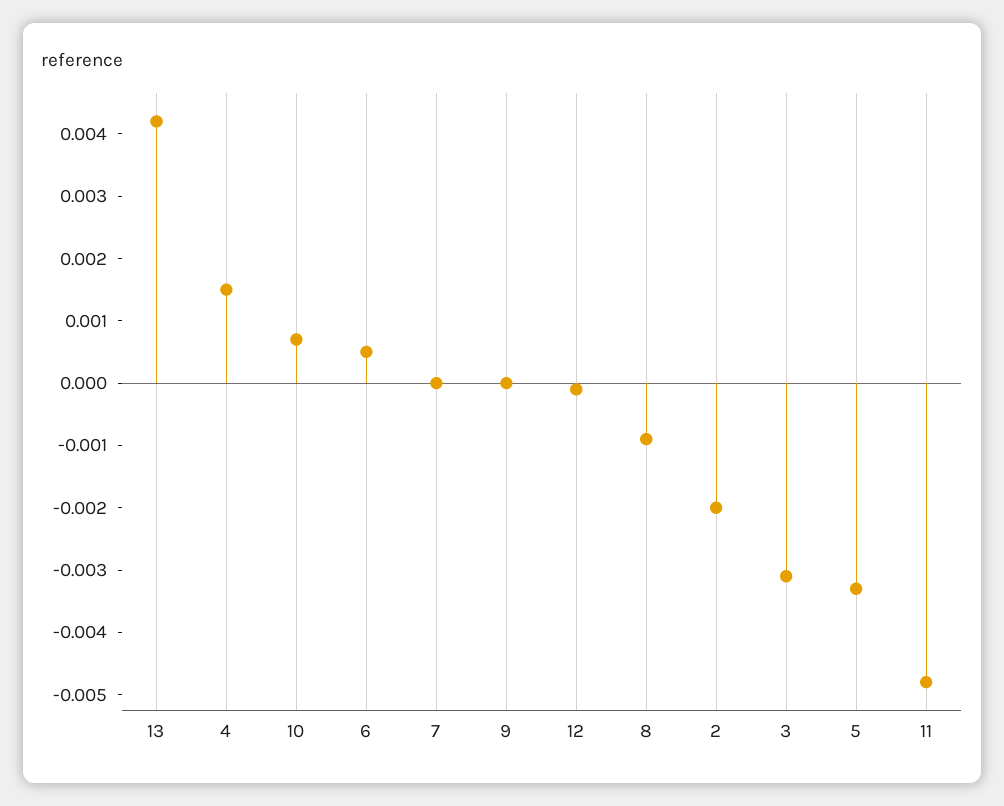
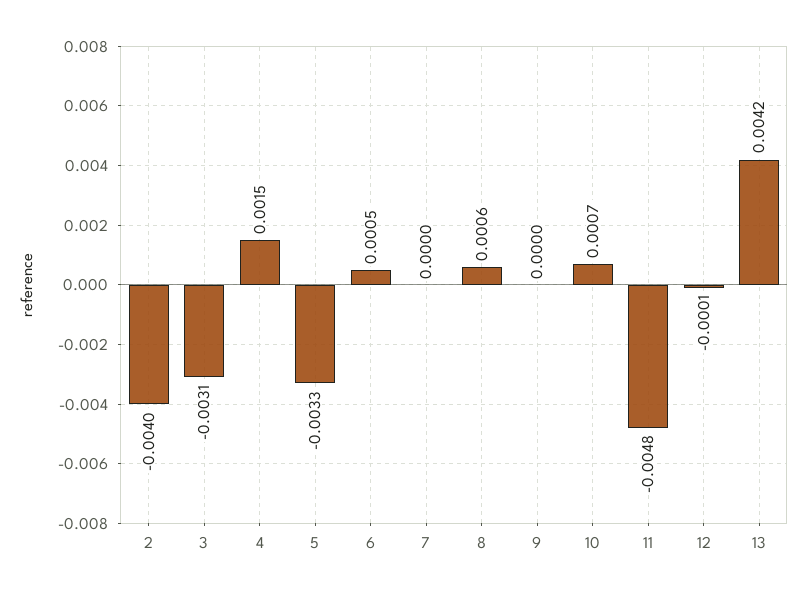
8: -0.001 -> 0.0006
2: -0.002 -> -0.004

